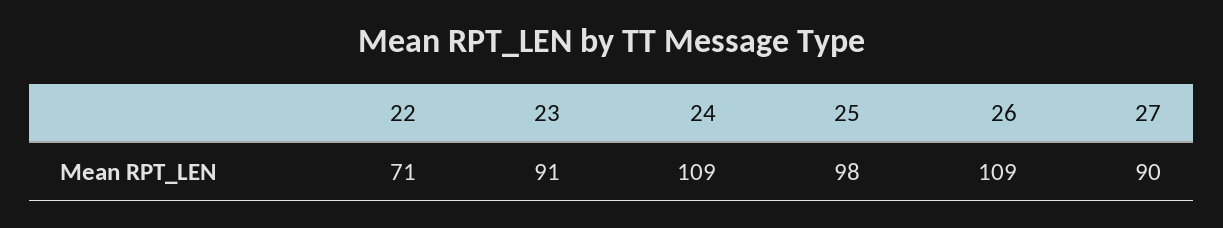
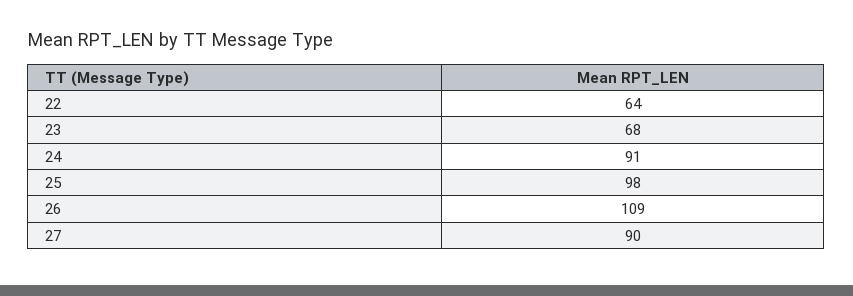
22: 71 -> 64
23: 91 -> 68
24: 109 -> 91

